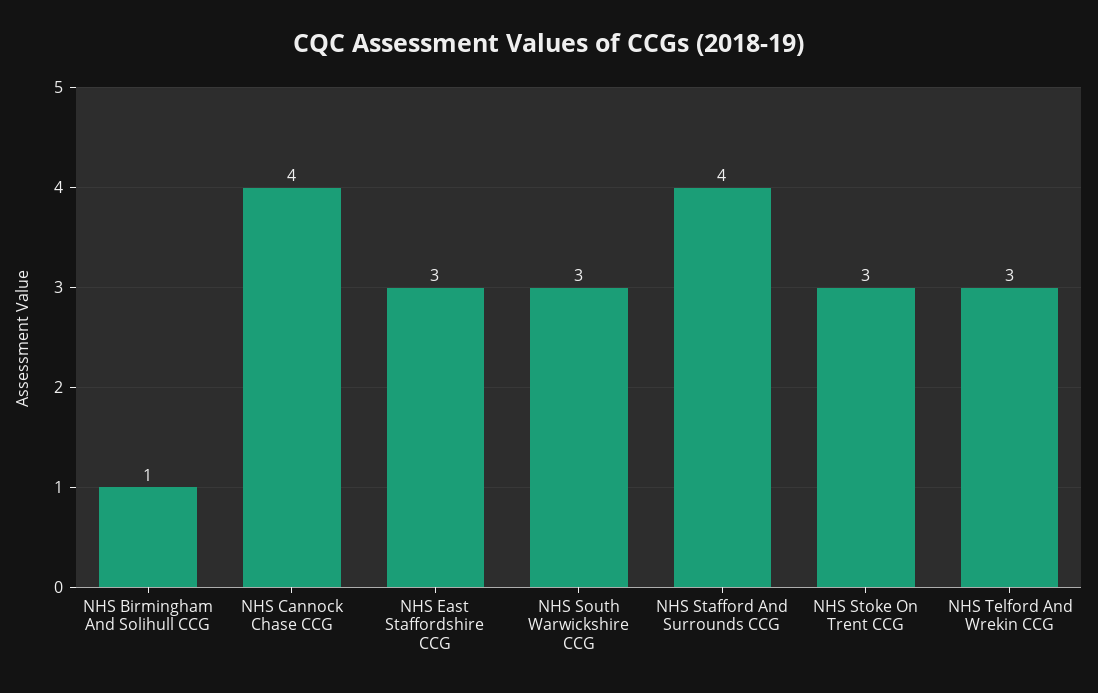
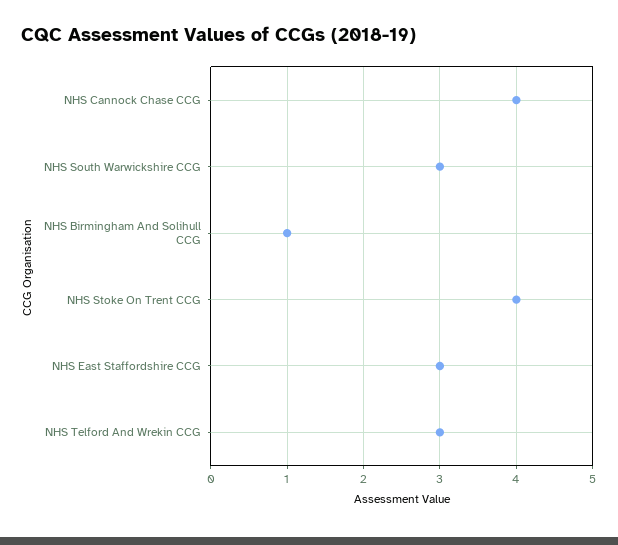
NHS Stafford And Surrounds CCG: 4 -> none
NHS Stoke On Trent CCG: 3 -> 4

